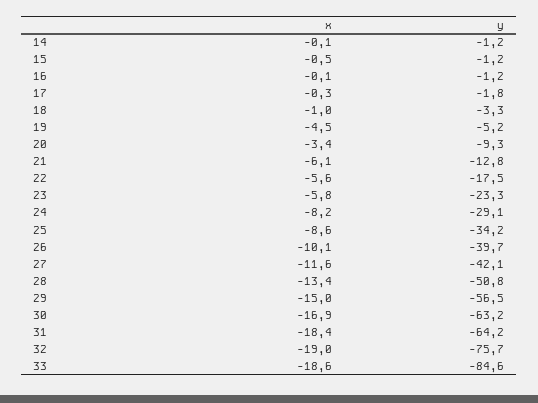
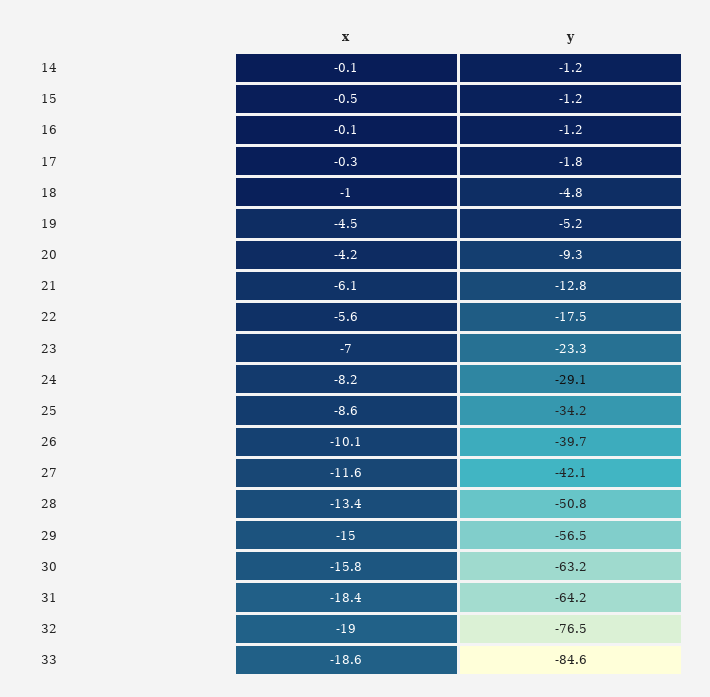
y, 18: -3.3 -> -4.8
x, 20: -3.4 -> -4.2
x, 23: -5.8 -> -7
x, 30: -16.9 -> -15.8
y, 32: -75.7 -> -76.5

